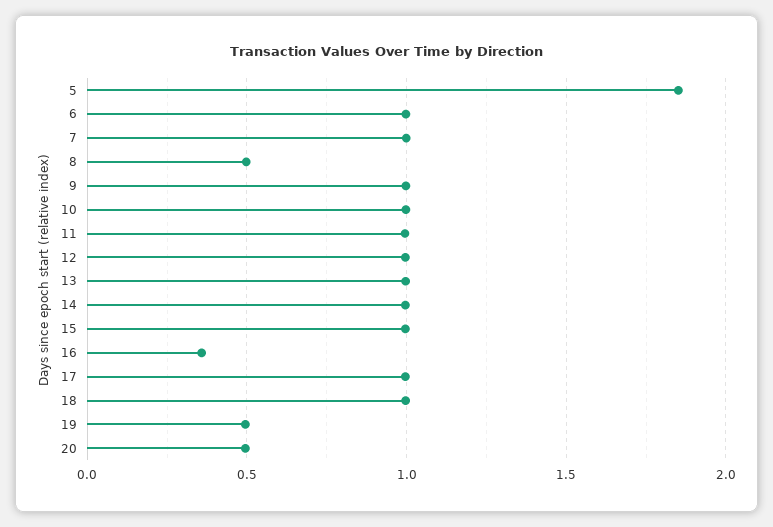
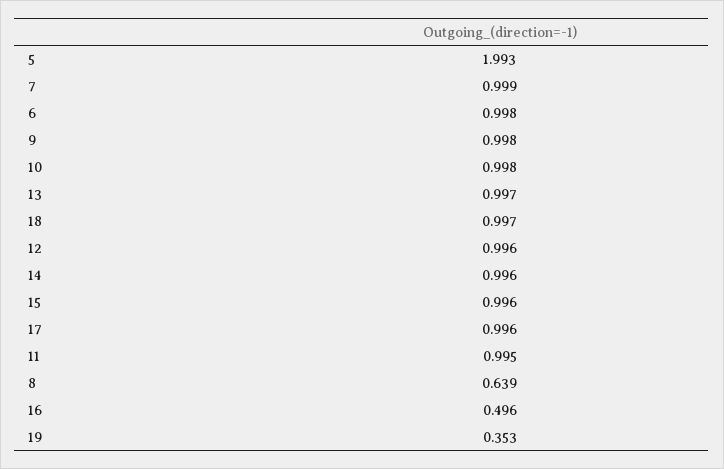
5: 1.85 -> 1.993
8: 0.5 -> 0.639
16: 0.35 -> 0.496
19: 0.5 -> 0.353
20: 0.5 -> none

